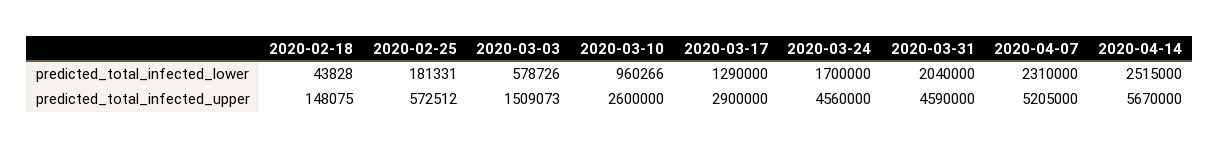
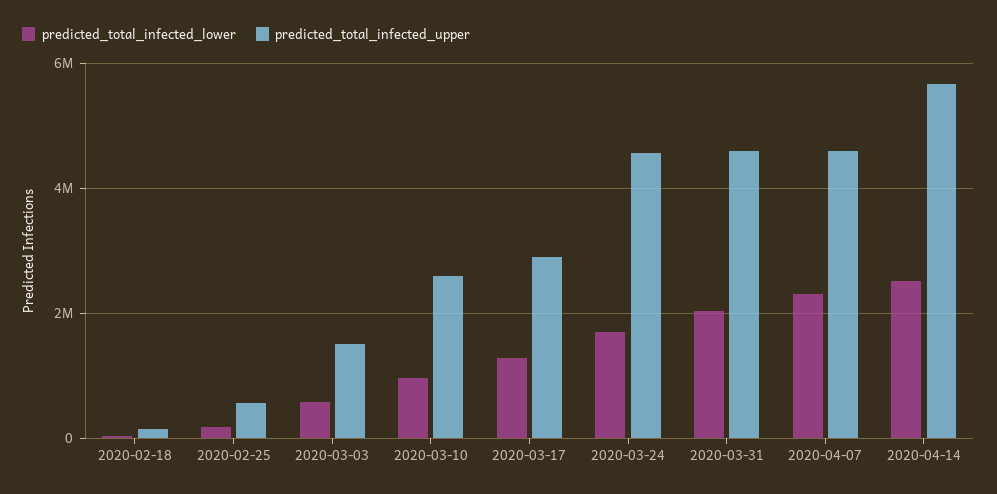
predicted_total_infected_upper, 2020-04-07: 5205000 -> 4600000

